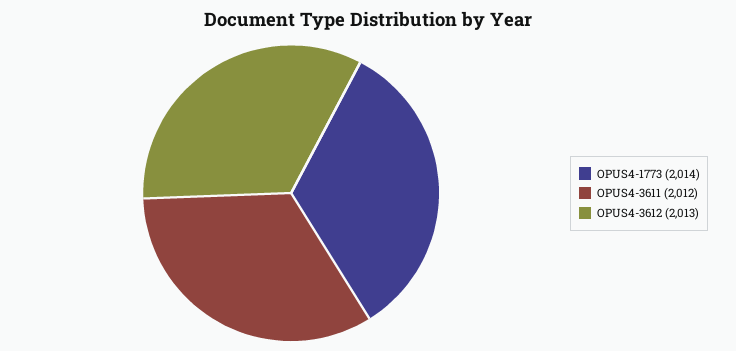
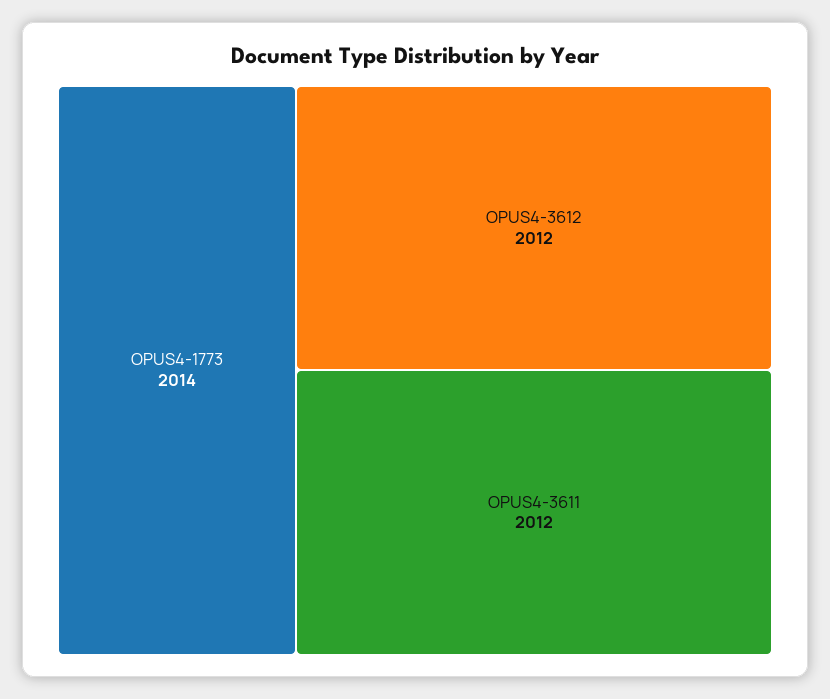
OPUS4-3612: 2013 -> 2012

